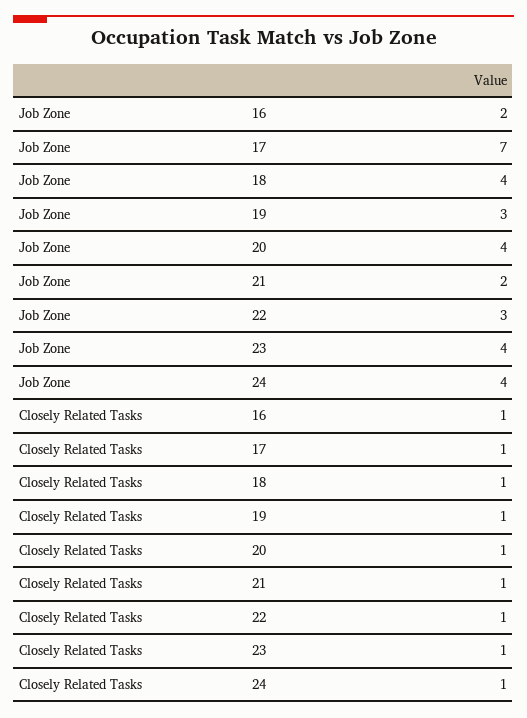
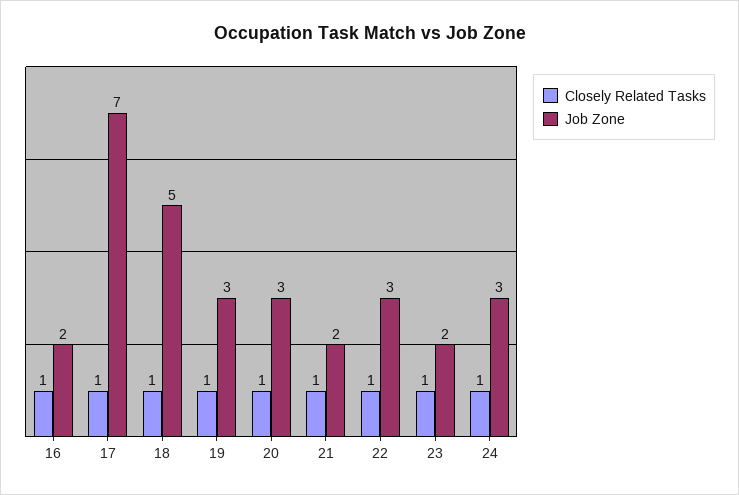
Job Zone, 18: 4 -> 5
Job Zone, 20: 4 -> 3
Job Zone, 23: 4 -> 2
Job Zone, 24: 4 -> 3

